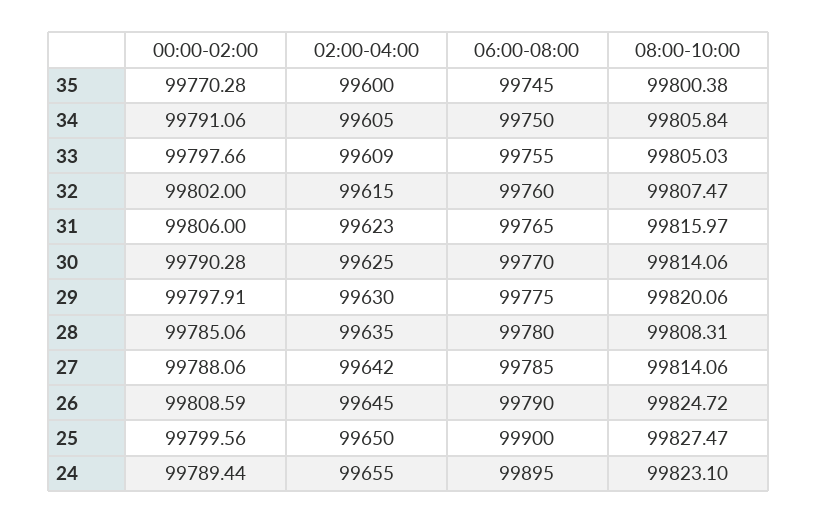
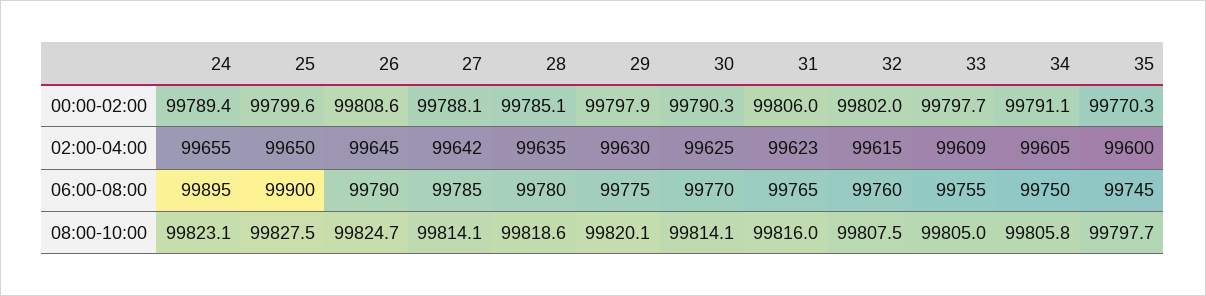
08:00-10:00, 35: 99800.38 -> 99797.7
08:00-10:00, 28: 99808.31 -> 99818.6

